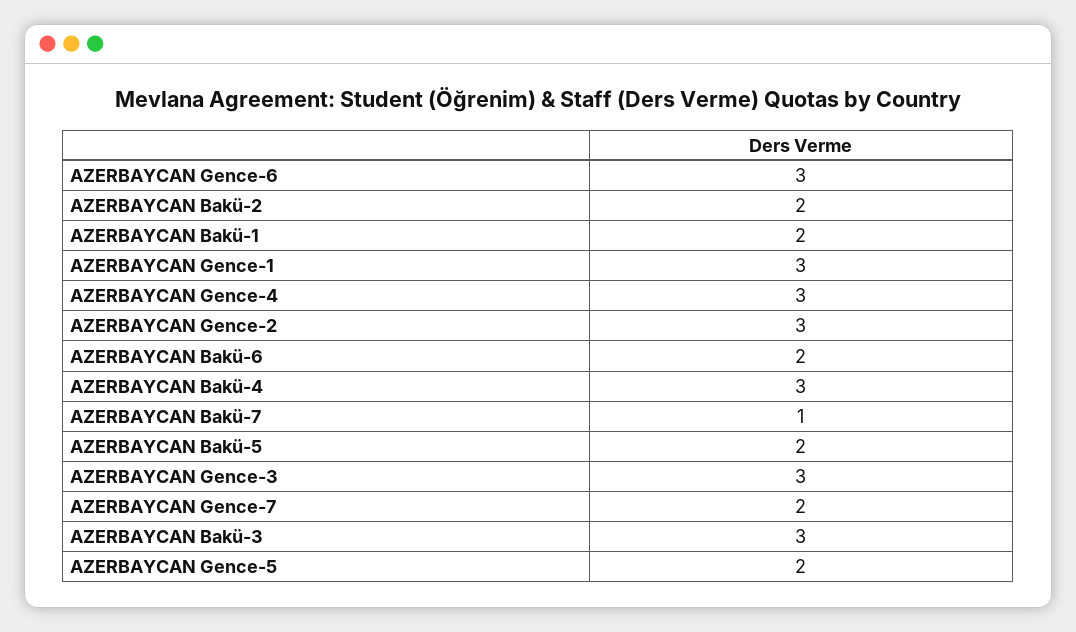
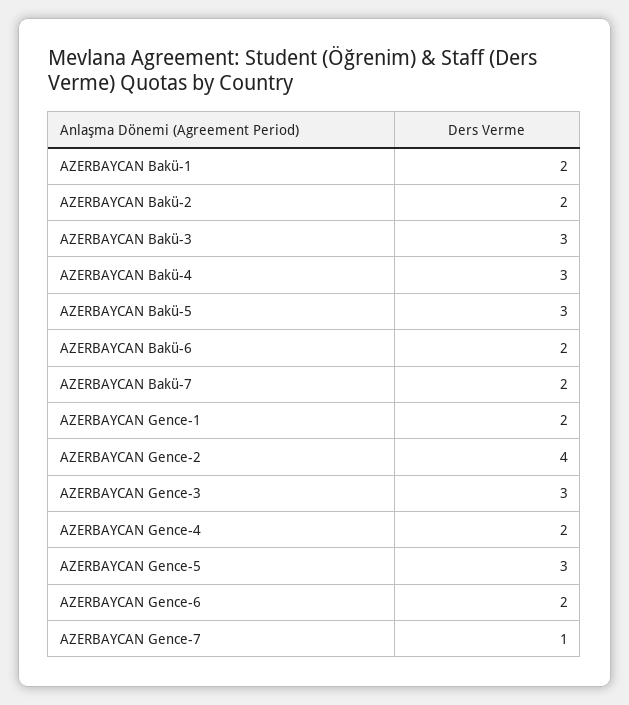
AZERBAYCAN Gence-6: 3 -> 2
AZERBAYCAN Gence-1: 3 -> 2
AZERBAYCAN Gence-4: 3 -> 2
AZERBAYCAN Gence-2: 3 -> 4
AZERBAYCAN Bakü-7: 1 -> 2
AZERBAYCAN Bakü-5: 2 -> 3
AZERBAYCAN Gence-7: 2 -> 1
AZERBAYCAN Gence-5: 2 -> 3

